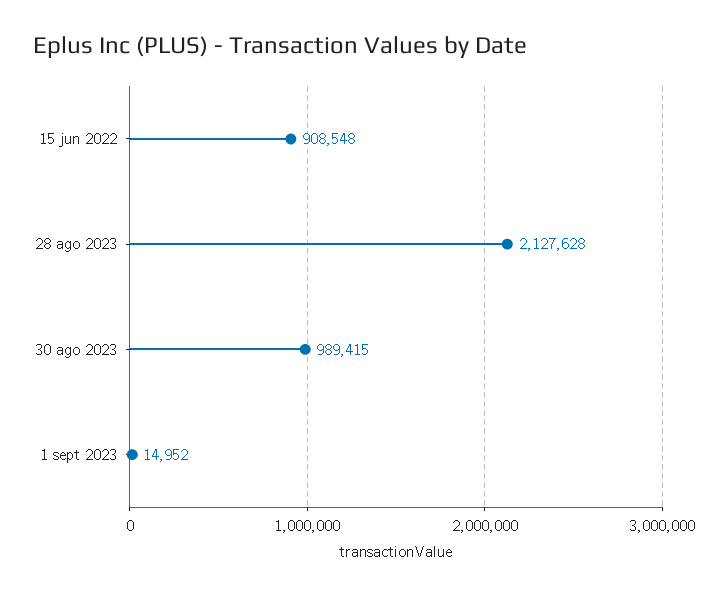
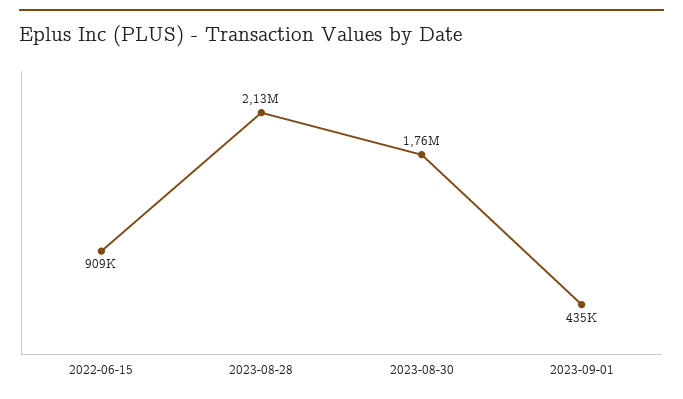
30 ago 2023: 989415 -> 1760000
1 sept 2023: 14952 -> 435000

